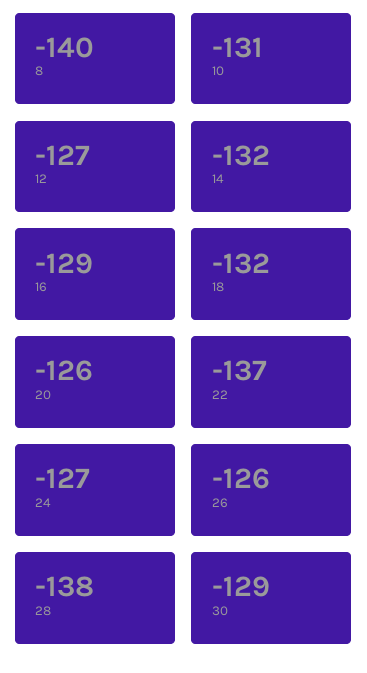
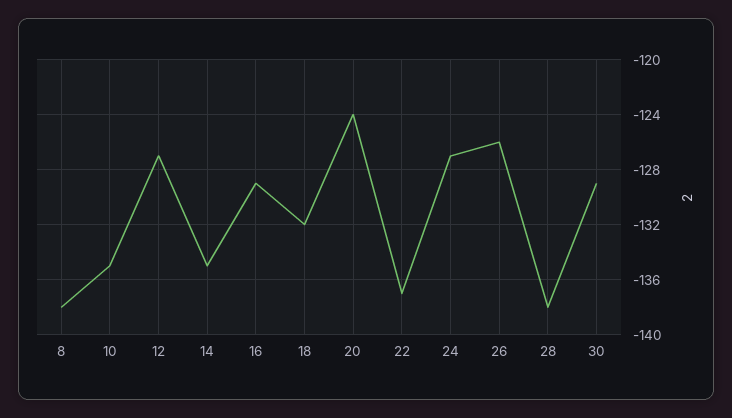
8: -140 -> -138
10: -131 -> -135
14: -132 -> -135
20: -126 -> -124

